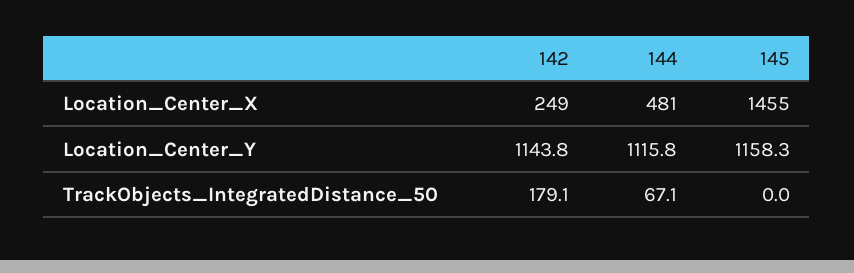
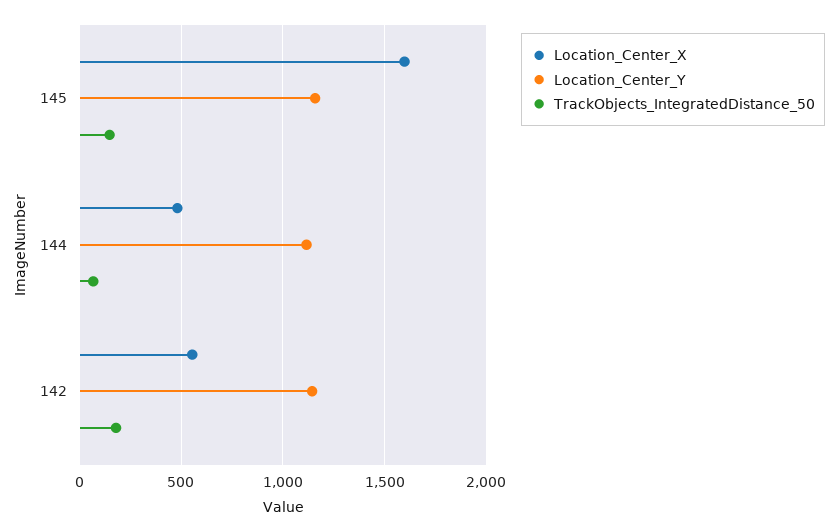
Location_Center_X, 142: 249 -> 550
Location_Center_X, 145: 1455 -> 1600
TrackObjects_IntegratedDistance_50, 145: 0 -> 150

